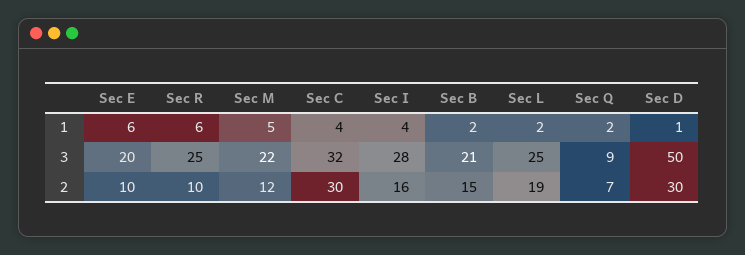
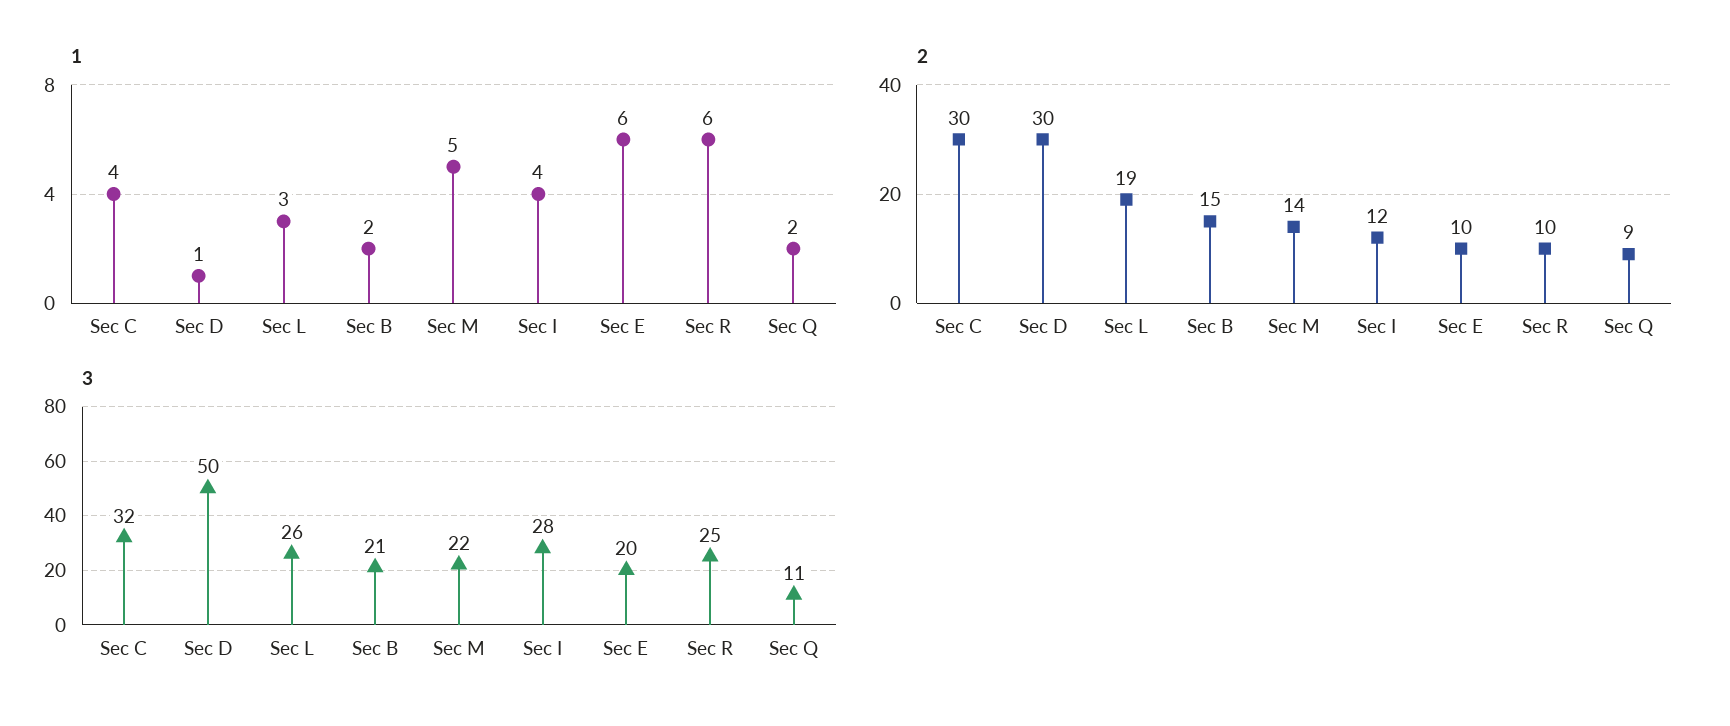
1, Sec L: 2 -> 3
3, Sec L: 25 -> 26
3, Sec Q: 9 -> 11
2, Sec M: 12 -> 14
2, Sec I: 16 -> 12
2, Sec Q: 7 -> 9

